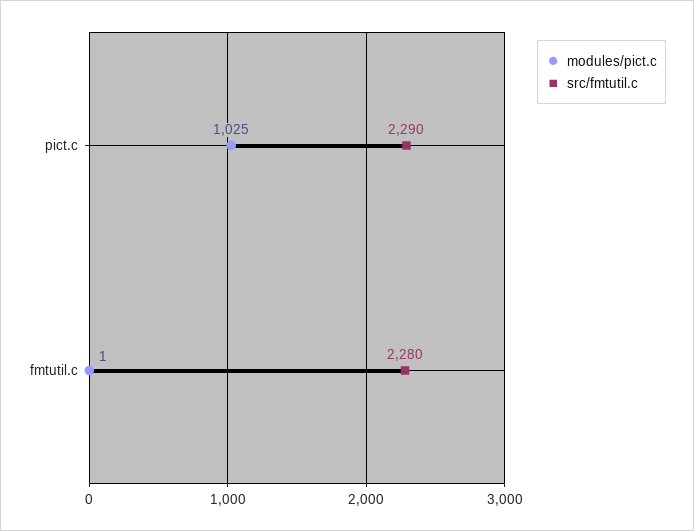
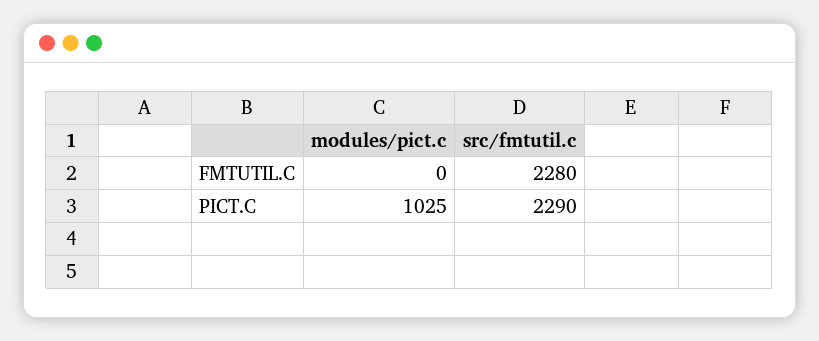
modules/pict.c, fmtutil.c: 1 -> 0

